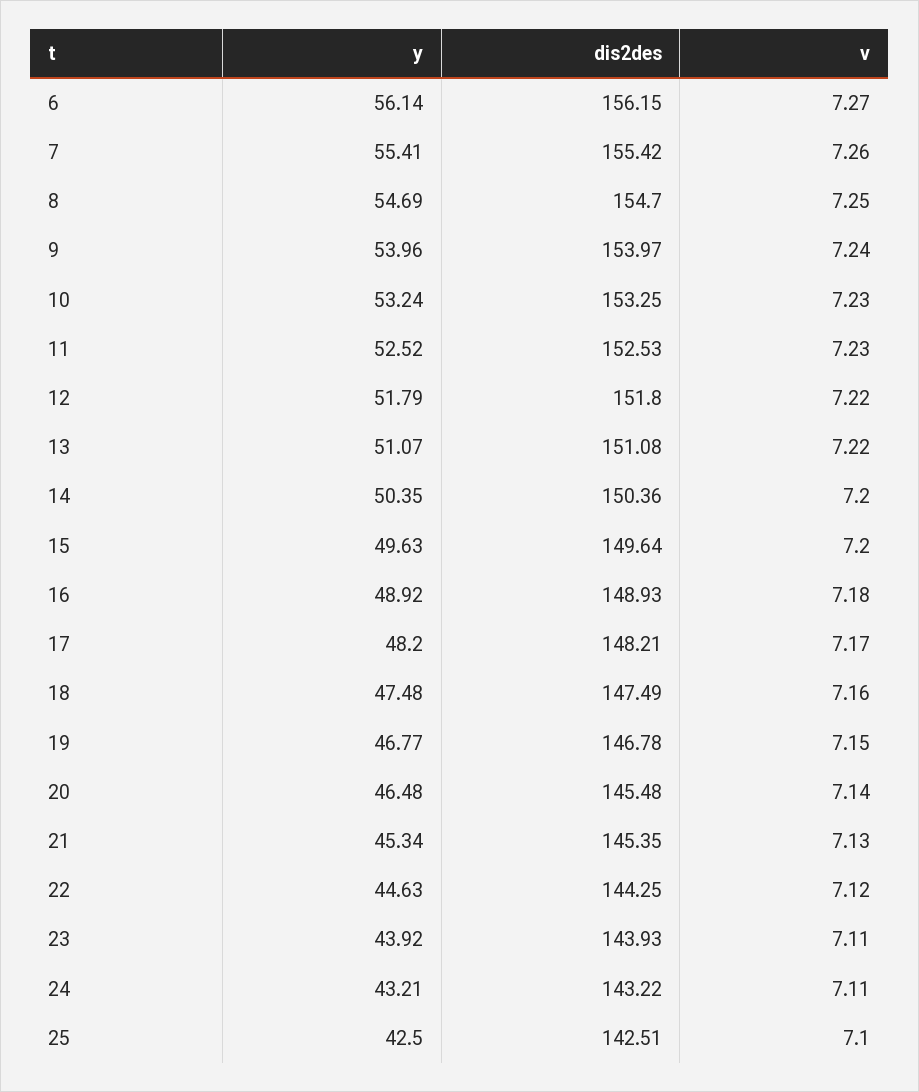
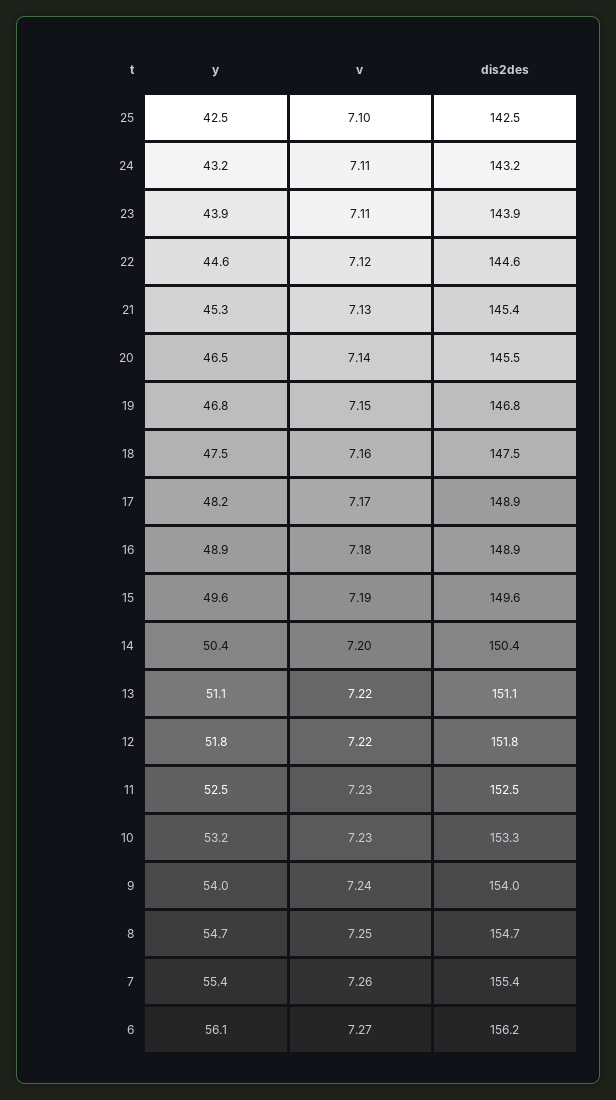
v, 15: 7.2 -> 7.19
dis2des, 17: 148.21 -> 148.9
dis2des, 22: 144.25 -> 144.6

